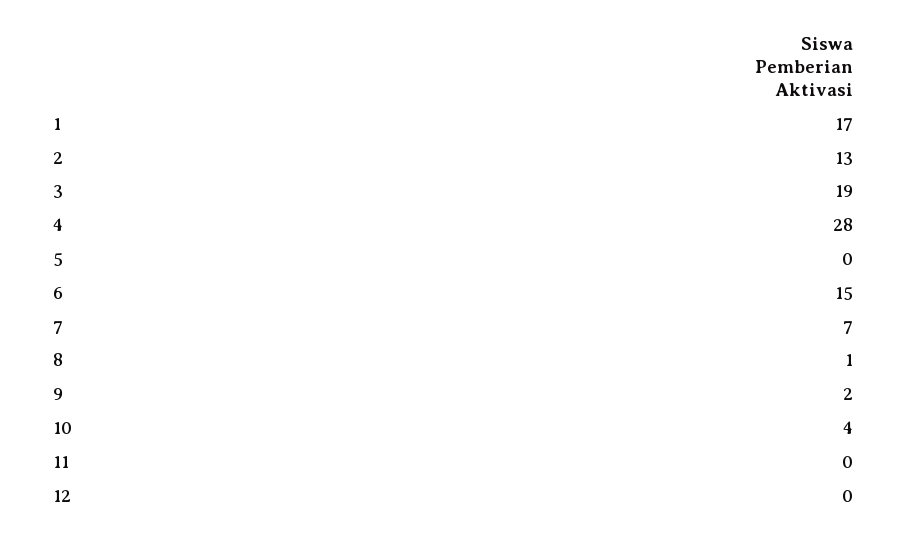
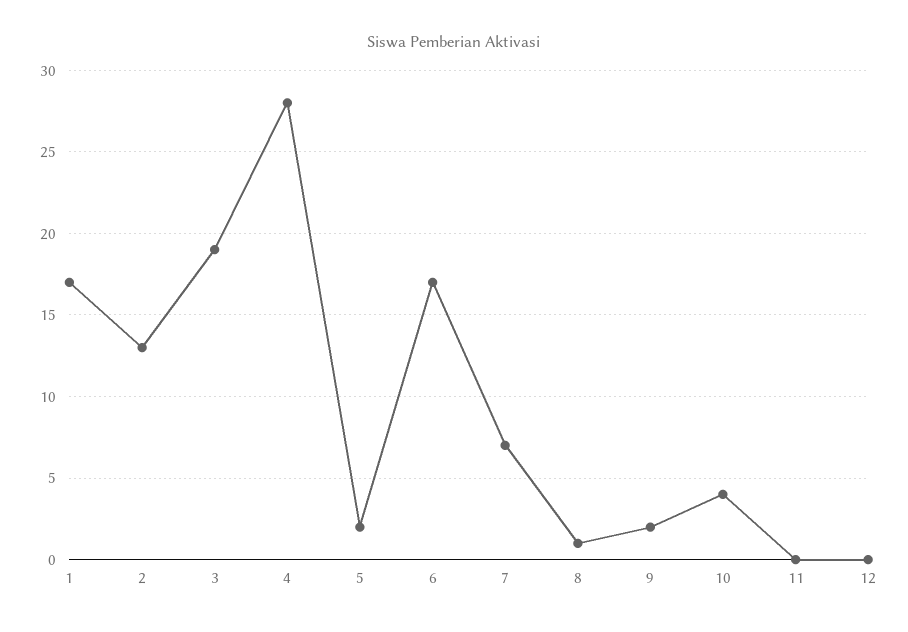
5: 0 -> 2
6: 15 -> 17

